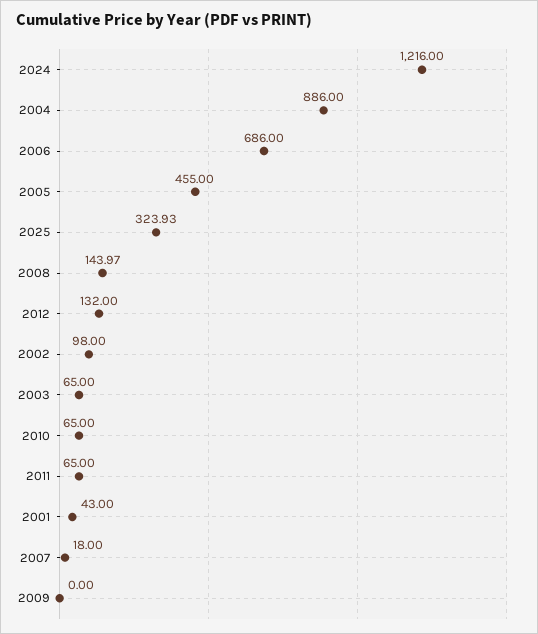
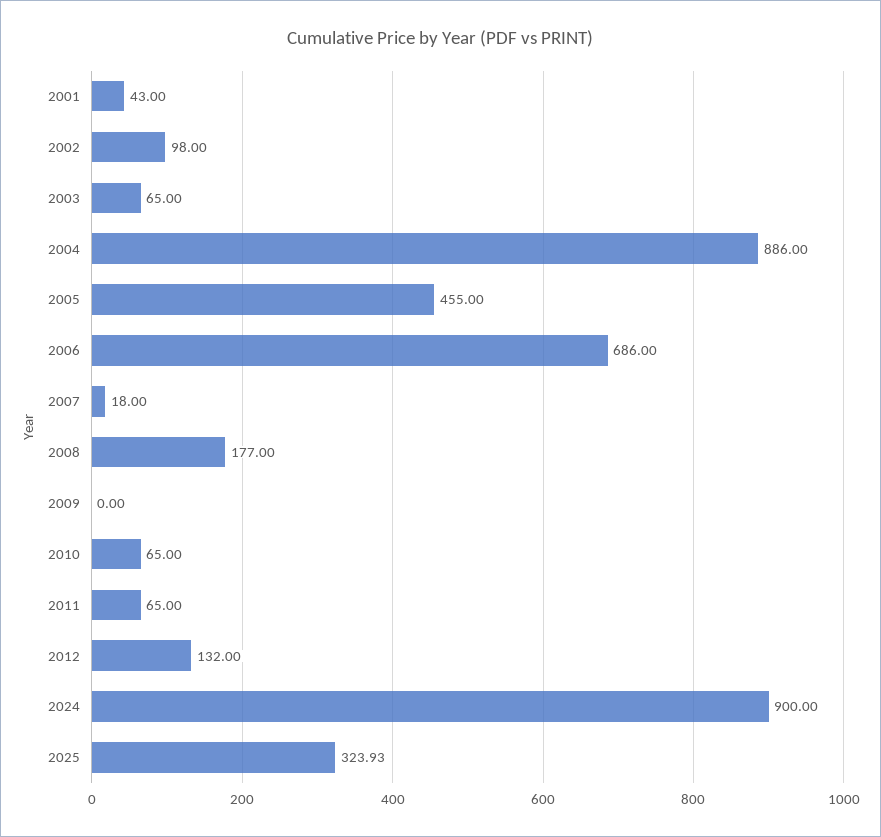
2024: 1216 -> 900
2008: 143.97 -> 177

